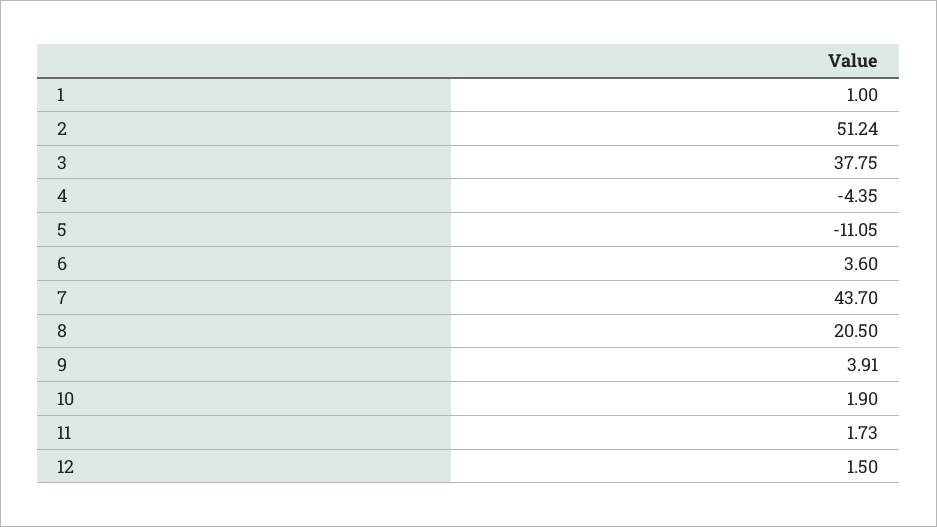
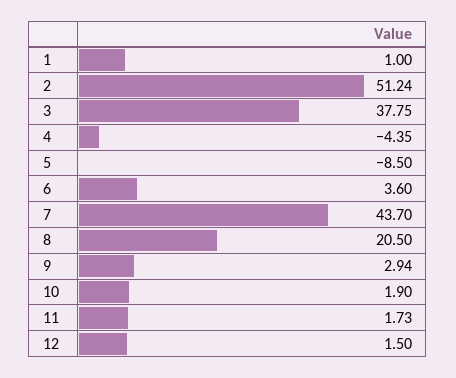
5: -11.05 -> -8.5
9: 3.91 -> 2.94

